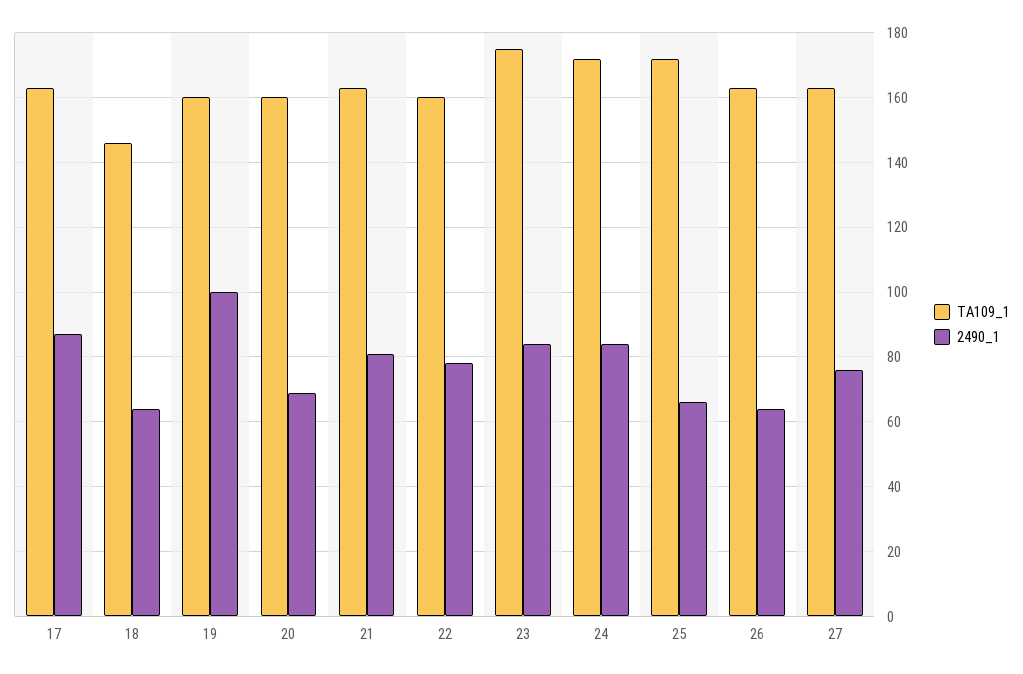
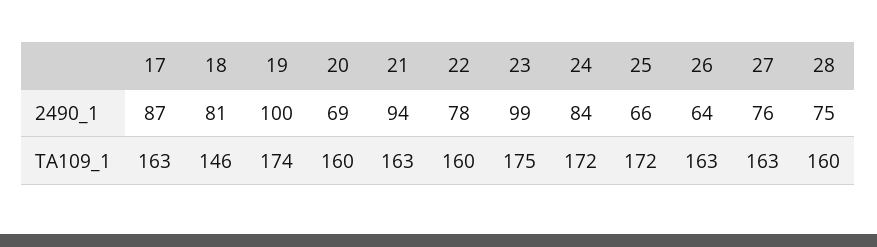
2490_1, 18: 65 -> 81
TA109_1, 19: 160 -> 174
2490_1, 21: 80 -> 94
2490_1, 23: 85 -> 99
2490_1, 28: none -> 75
TA109_1, 28: none -> 160

